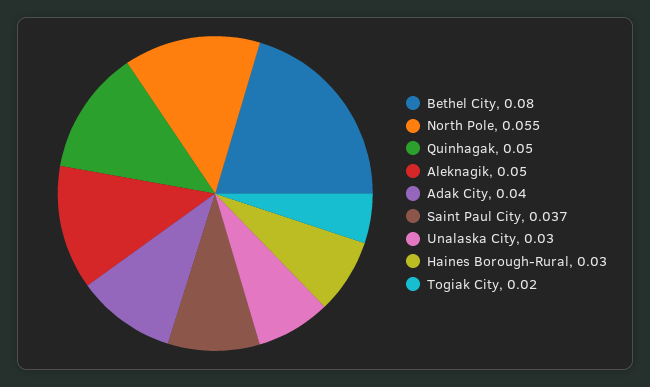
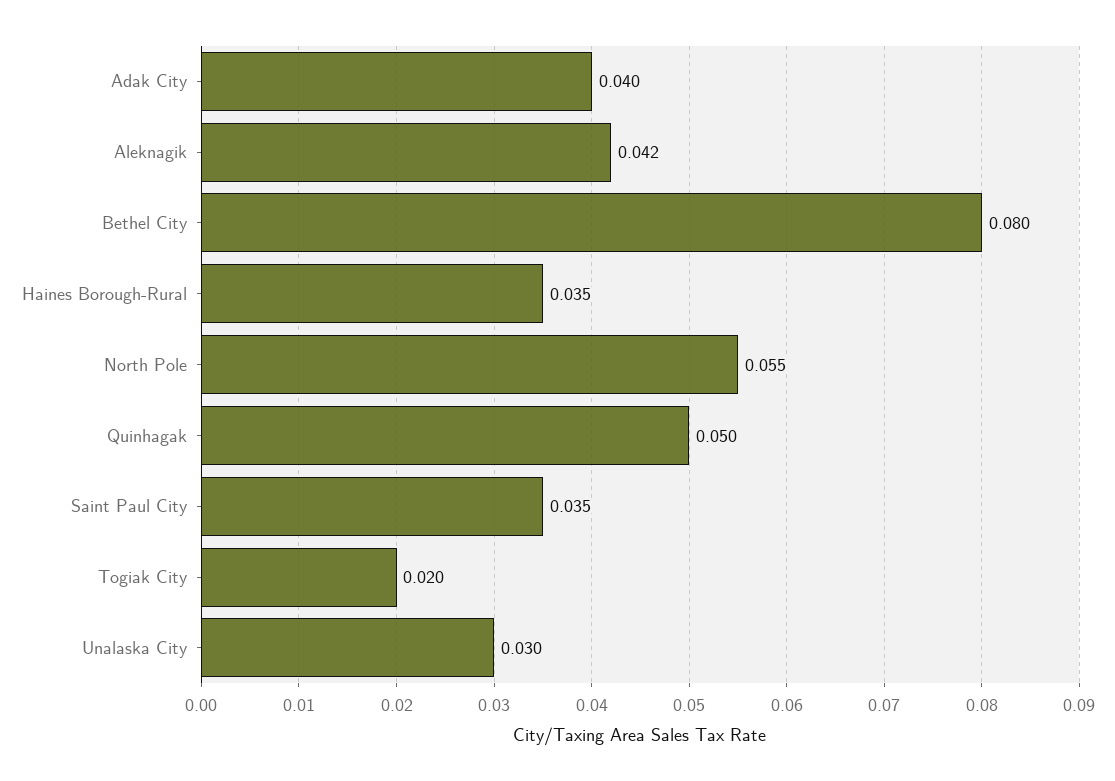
Aleknagik: 0.05 -> 0.042
Saint Paul City: 0.037 -> 0.035
Haines Borough-Rural: 0.03 -> 0.035

